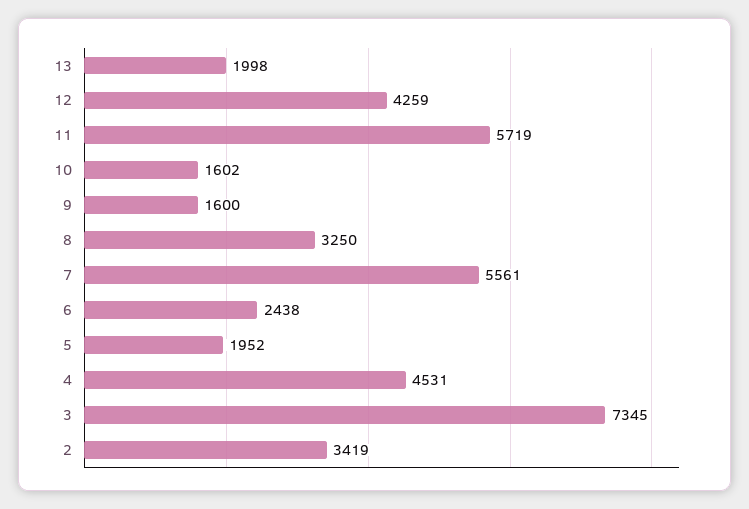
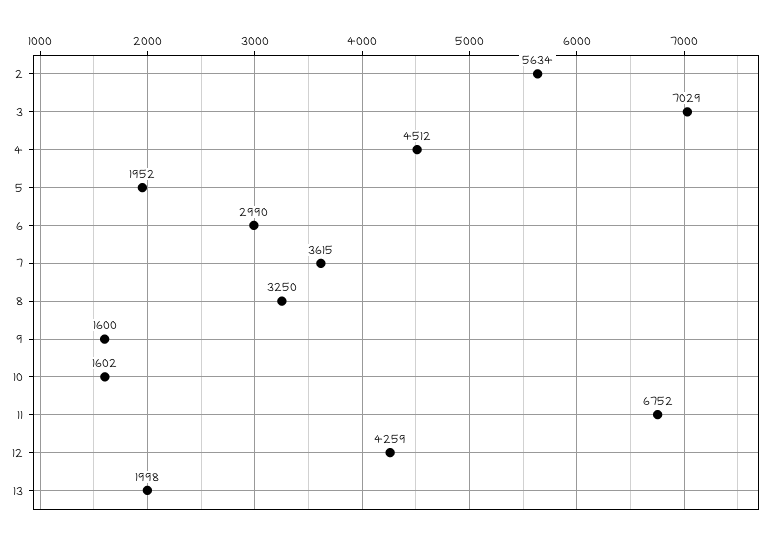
11: 5719 -> 6752
7: 5561 -> 3615
6: 2438 -> 2990
4: 4531 -> 4512
3: 7345 -> 7029
2: 3419 -> 5634

